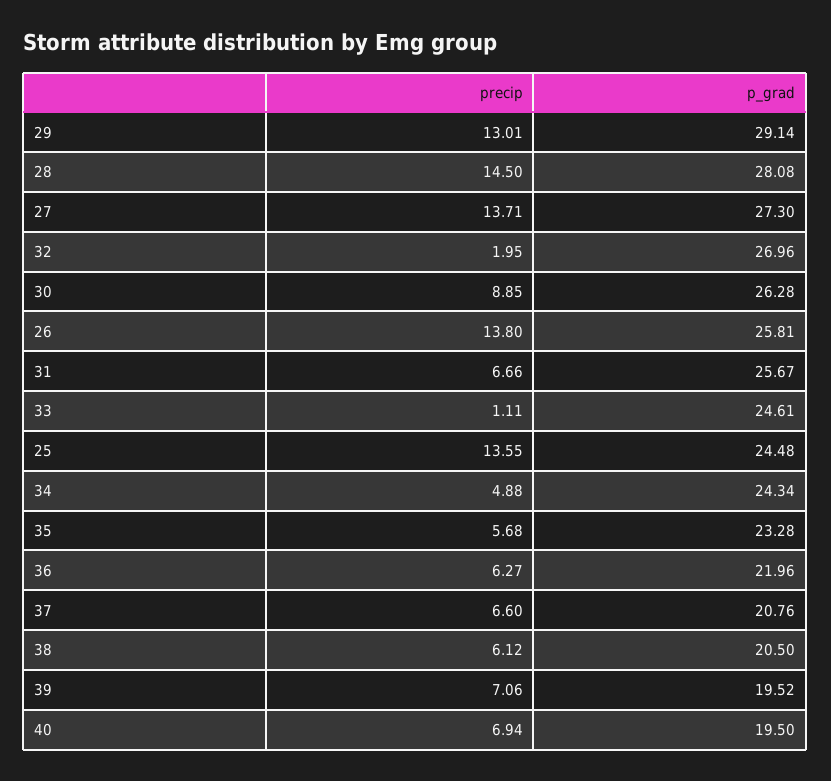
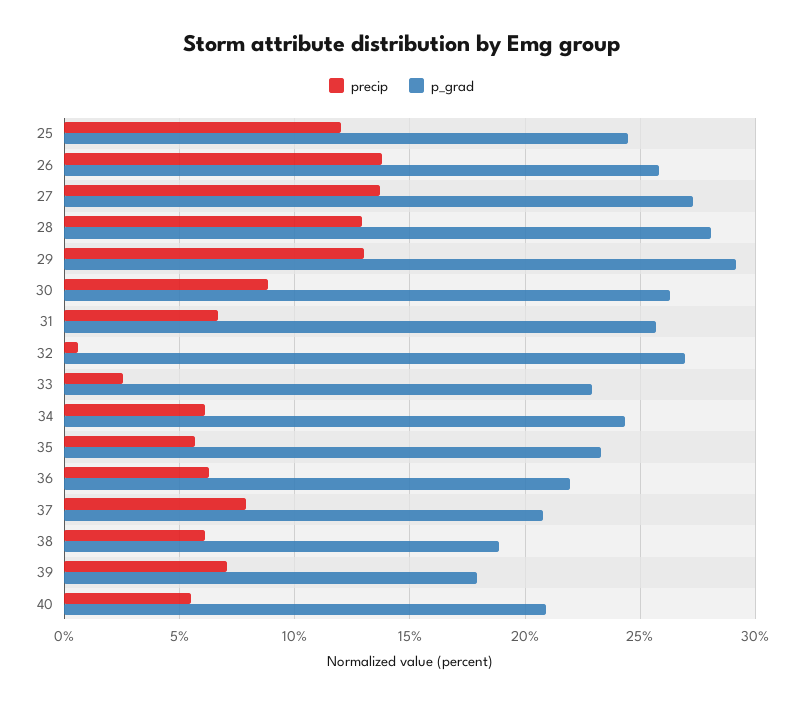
precip, 28: 14.5 -> 13
precip, 32: 1.95 -> 0.5
precip, 33: 1.11 -> 2.5
p_grad, 33: 24.61 -> 23
precip, 25: 13.55 -> 12
precip, 34: 4.88 -> 6
precip, 37: 6.6 -> 8
p_grad, 38: 20.5 -> 19
p_grad, 39: 19.52 -> 18
precip, 40: 6.94 -> 5.5
p_grad, 40: 19.5 -> 21

